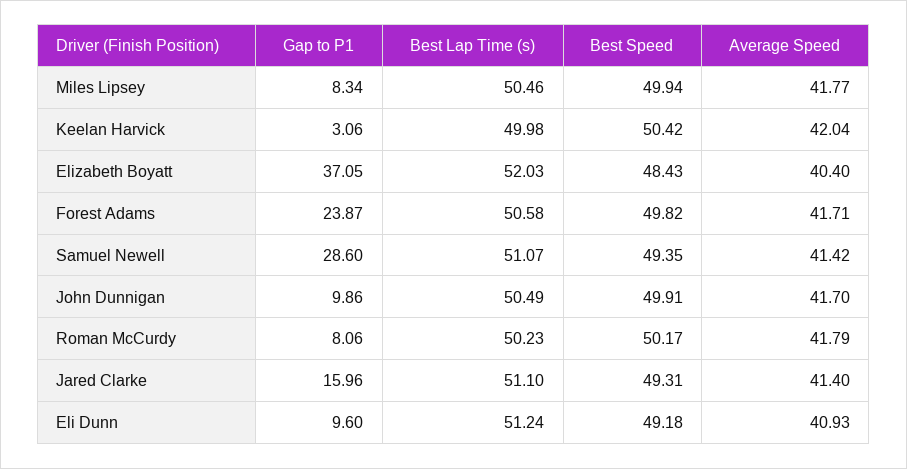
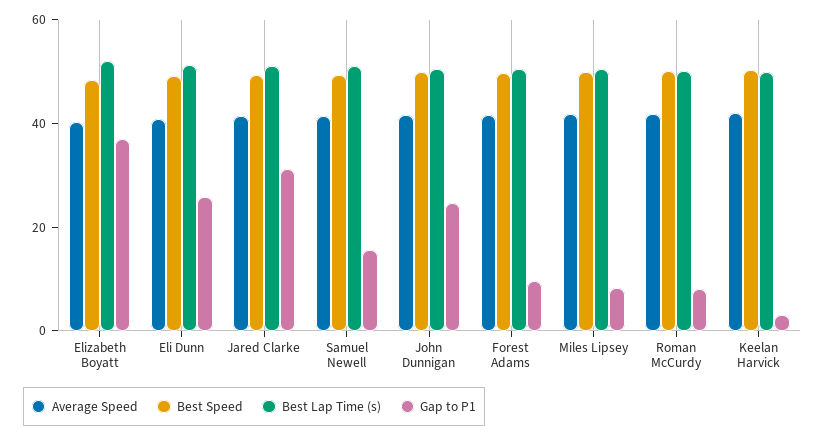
Gap to P1, Forest Adams: 23.87 -> 10
Gap to P1, Samuel Newell: 28.6 -> 15
Gap to P1, John Dunnigan: 9.86 -> 25
Gap to P1, Jared Clarke: 15.96 -> 30
Gap to P1, Eli Dunn: 9.6 -> 25

